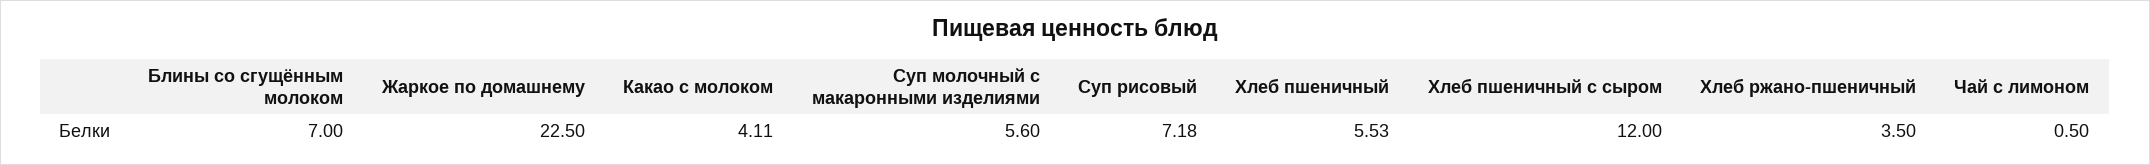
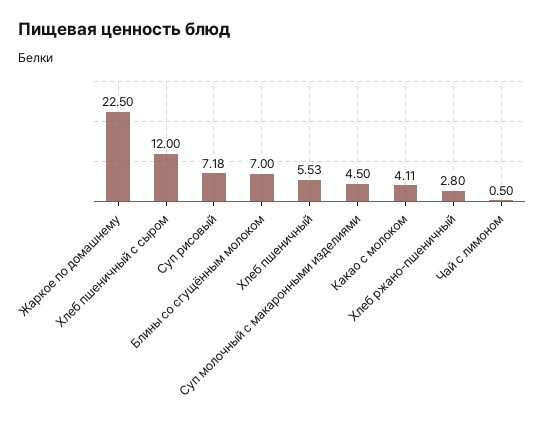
Суп молочный с макаронными изделиями: 5.6 -> 4.5
Хлеб ржано-пшеничный: 3.5 -> 2.8

